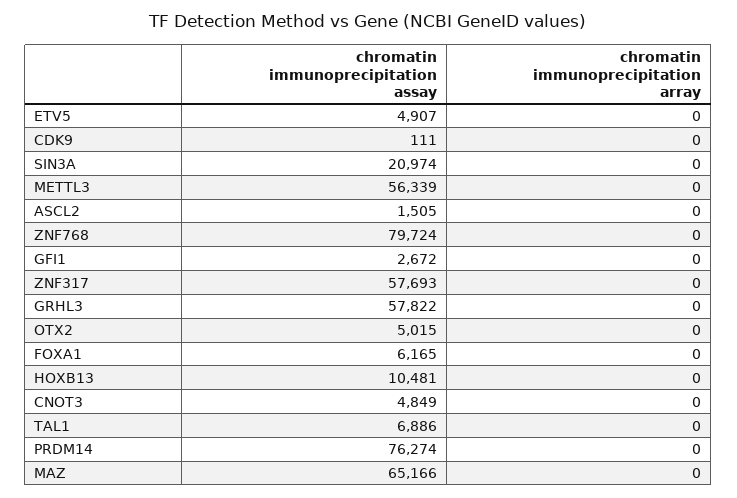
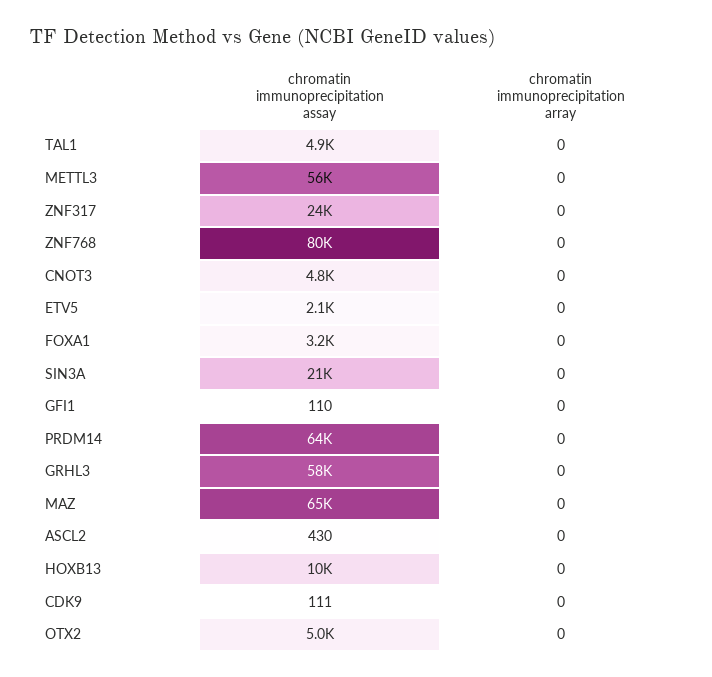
chromatin immunoprecipitation assay, ETV5: 4907 -> 2100
chromatin immunoprecipitation assay, ASCL2: 1505 -> 430
chromatin immunoprecipitation assay, GFI1: 2672 -> 110
chromatin immunoprecipitation assay, ZNF317: 57693 -> 24000
chromatin immunoprecipitation assay, FOXA1: 6165 -> 3200
chromatin immunoprecipitation assay, TAL1: 6886 -> 4900
chromatin immunoprecipitation assay, PRDM14: 76274 -> 64000

